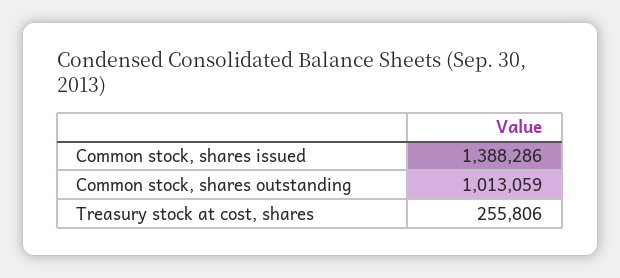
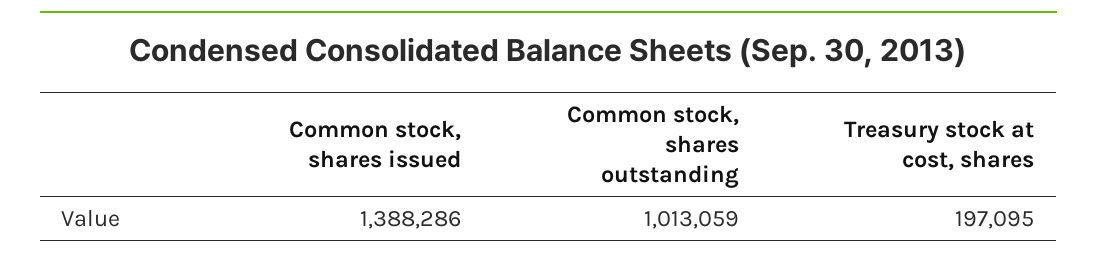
Treasury stock at cost, shares: 255806 -> 197095

